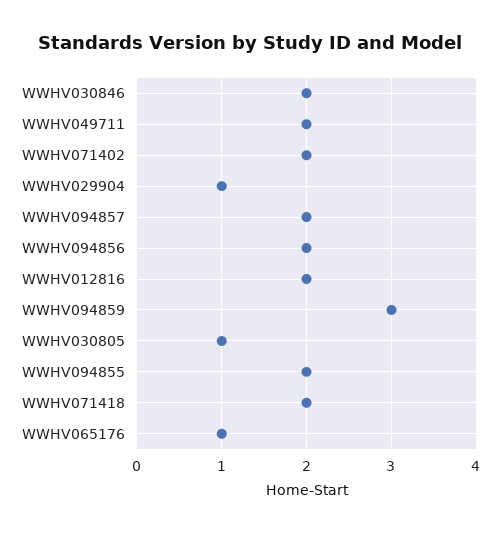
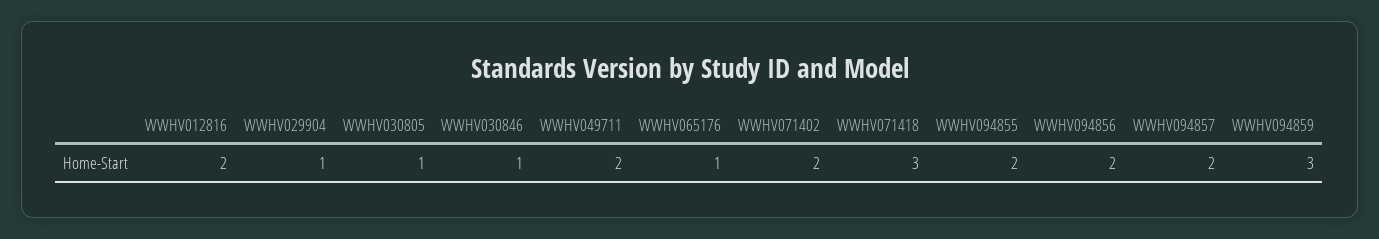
WWHV030846: 2 -> 1
WWHV071418: 2 -> 3

